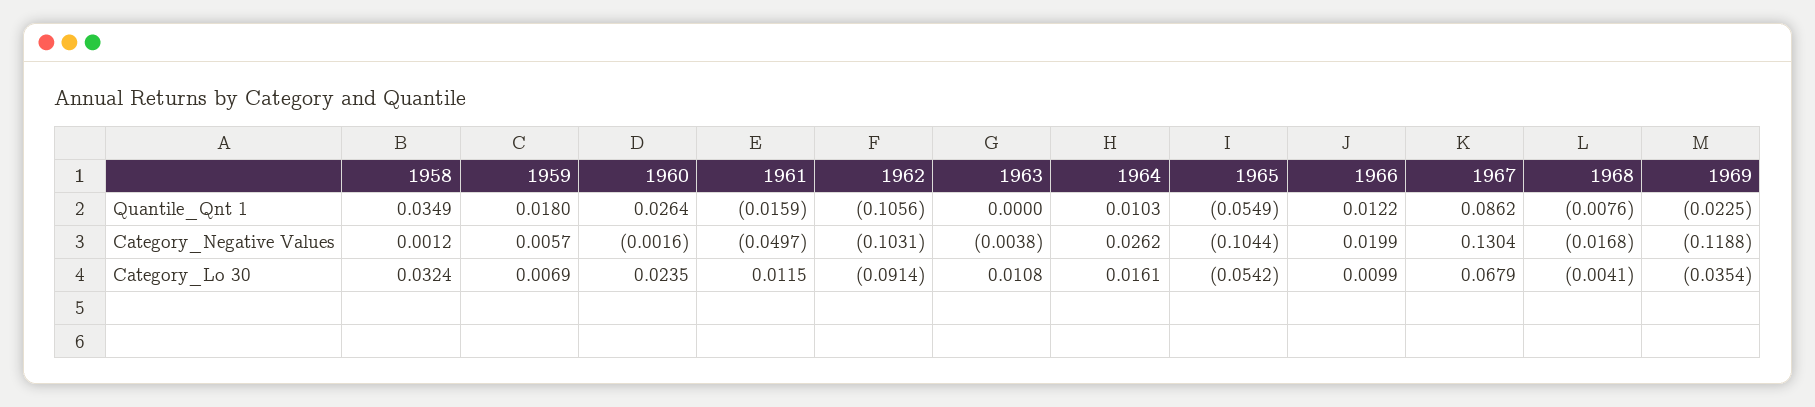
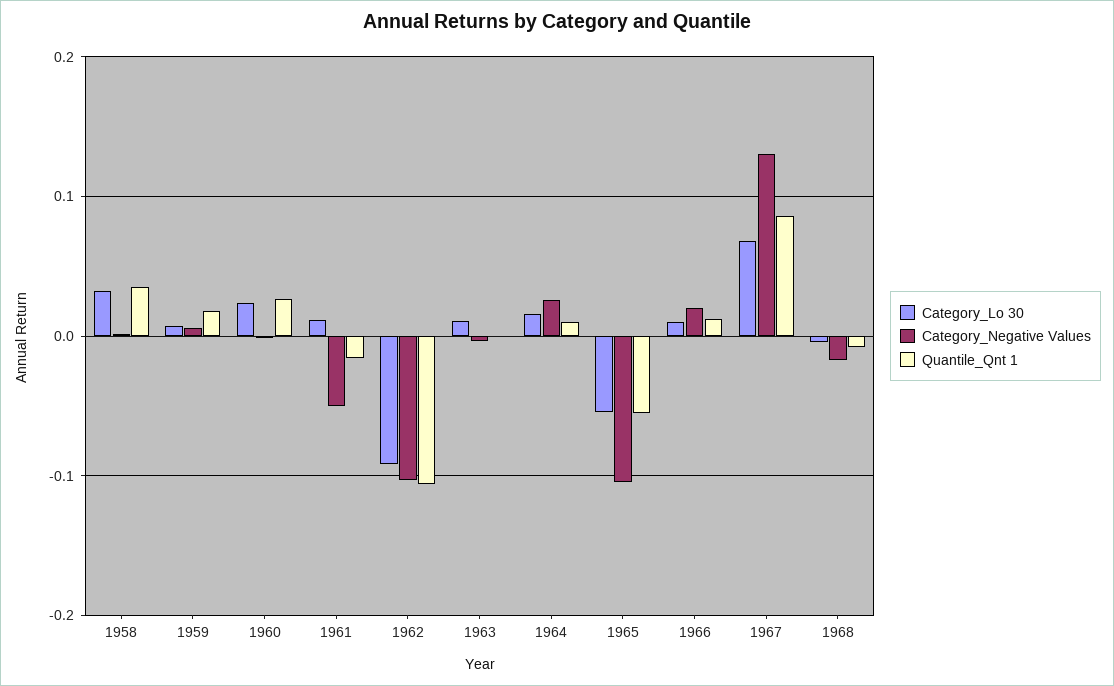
Quantile_Qnt 1, 1969: -0.0225 -> none
Category_Negative Values, 1969: -0.1188 -> none
Category_Lo 30, 1969: -0.0354 -> none

